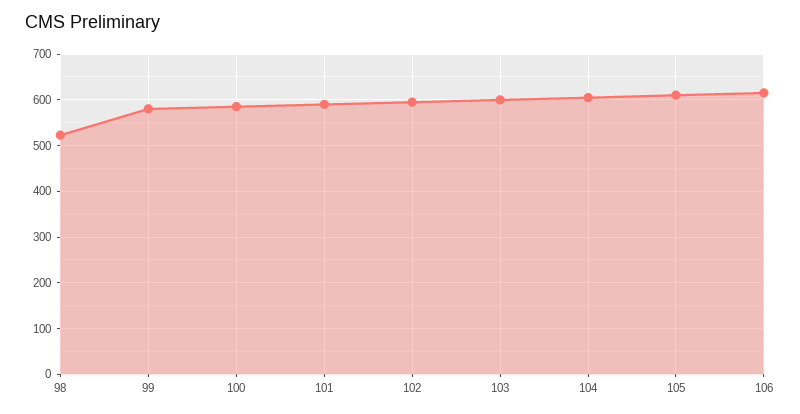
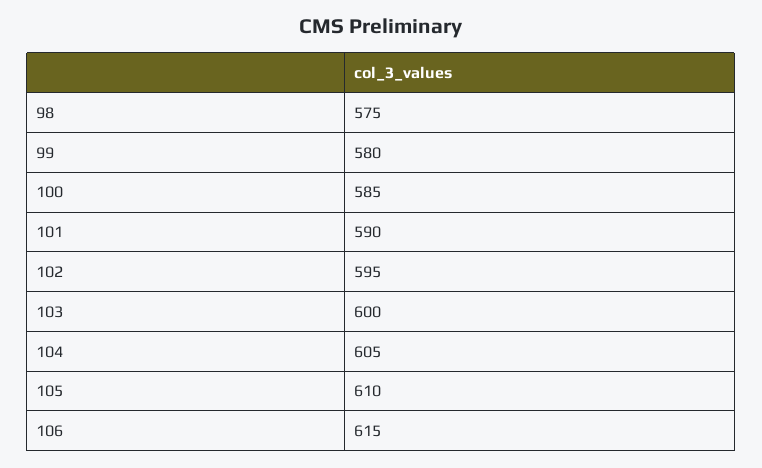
98: 520 -> 575

